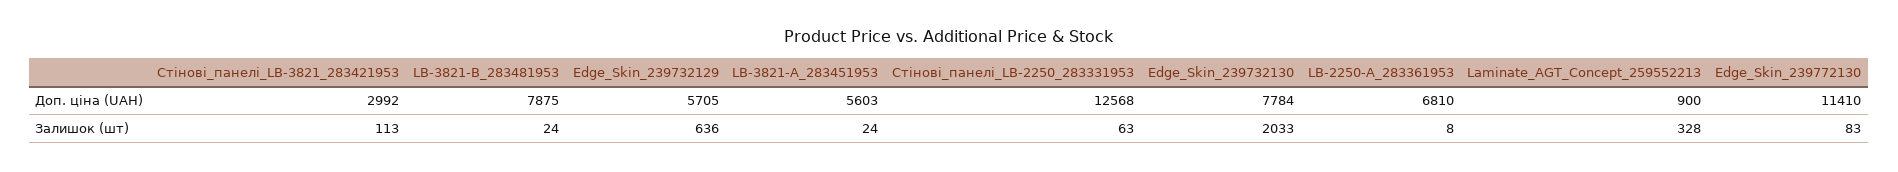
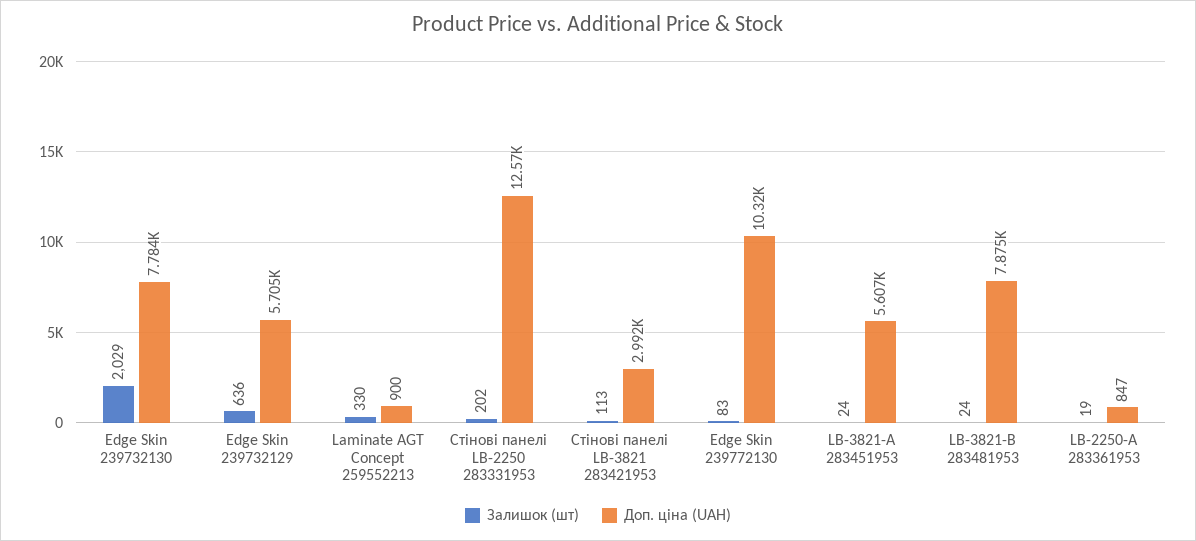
Доп. ціна (UAH), LB-3821-А_283451953: 5603 -> 5607
Доп. ціна (UAH), LB-2250-А_283361953: 6810 -> 847
Доп. ціна (UAH), Edge_Skin_239772130: 11410 -> 10320
Залишок (шт), Стінові_панелі_LB-2250_283331953: 63 -> 202
Залишок (шт), Edge_Skin_239732130: 2033 -> 2029
Залишок (шт), LB-2250-А_283361953: 8 -> 19
Залишок (шт), Laminate_AGT_Concept_259552213: 328 -> 330

